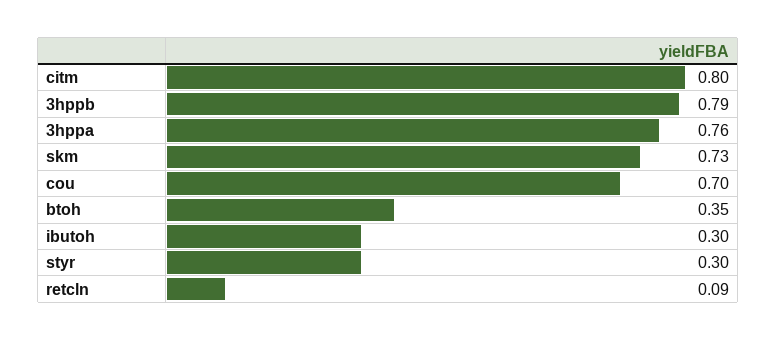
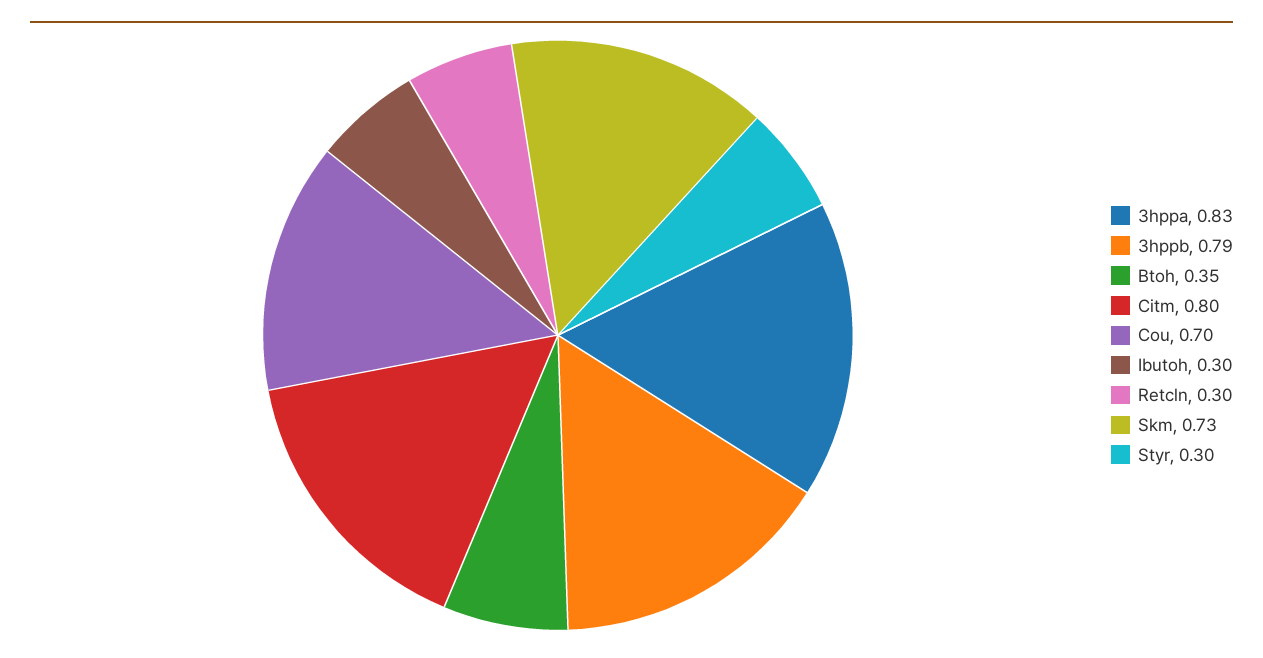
3hppa: 0.76 -> 0.83
retcln: 0.09 -> 0.3

